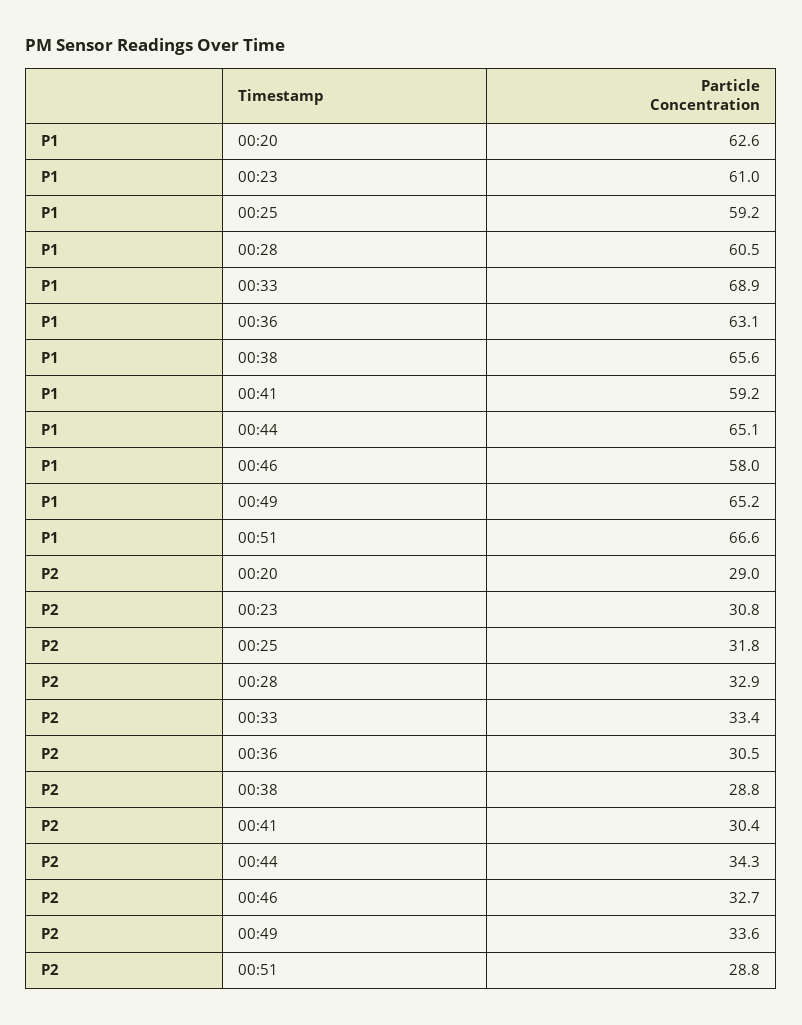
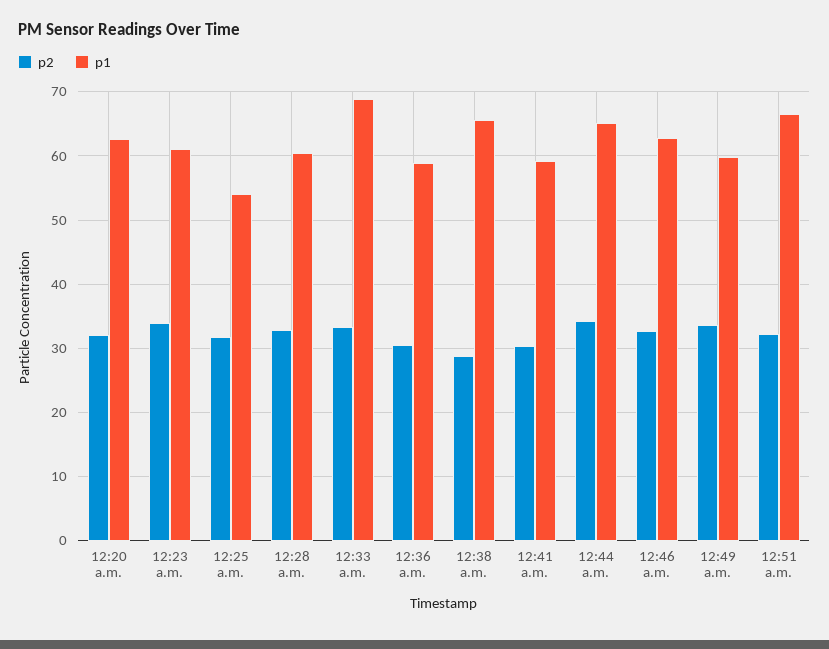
P1, 00:25: 59.2 -> 54
P1, 00:36: 63.1 -> 59
P1, 00:46: 58 -> 63
P1, 00:49: 65.2 -> 60
P2, 00:20: 29 -> 32
P2, 00:23: 30.8 -> 34
P2, 00:51: 28.8 -> 32

